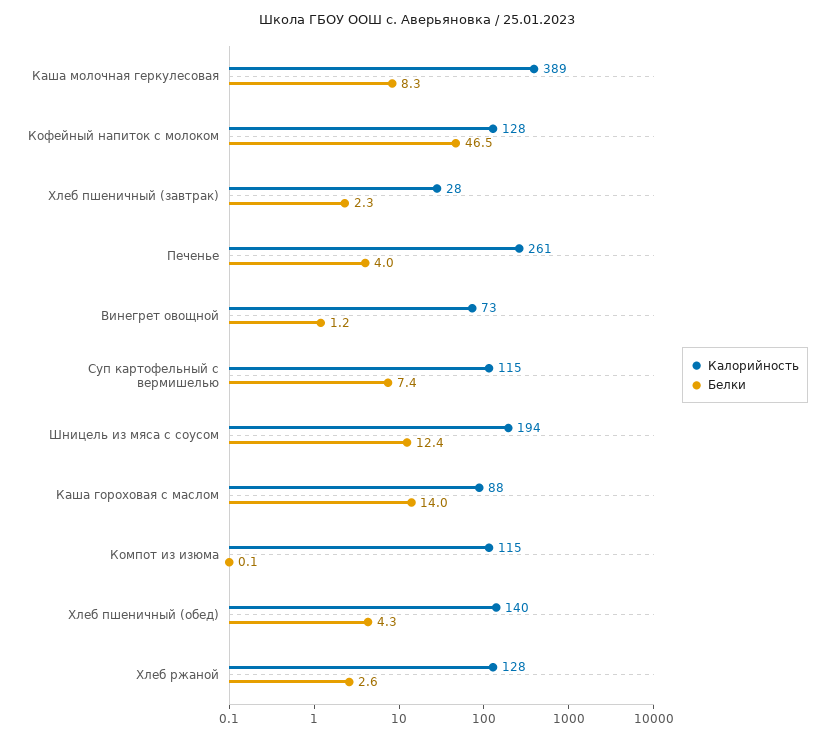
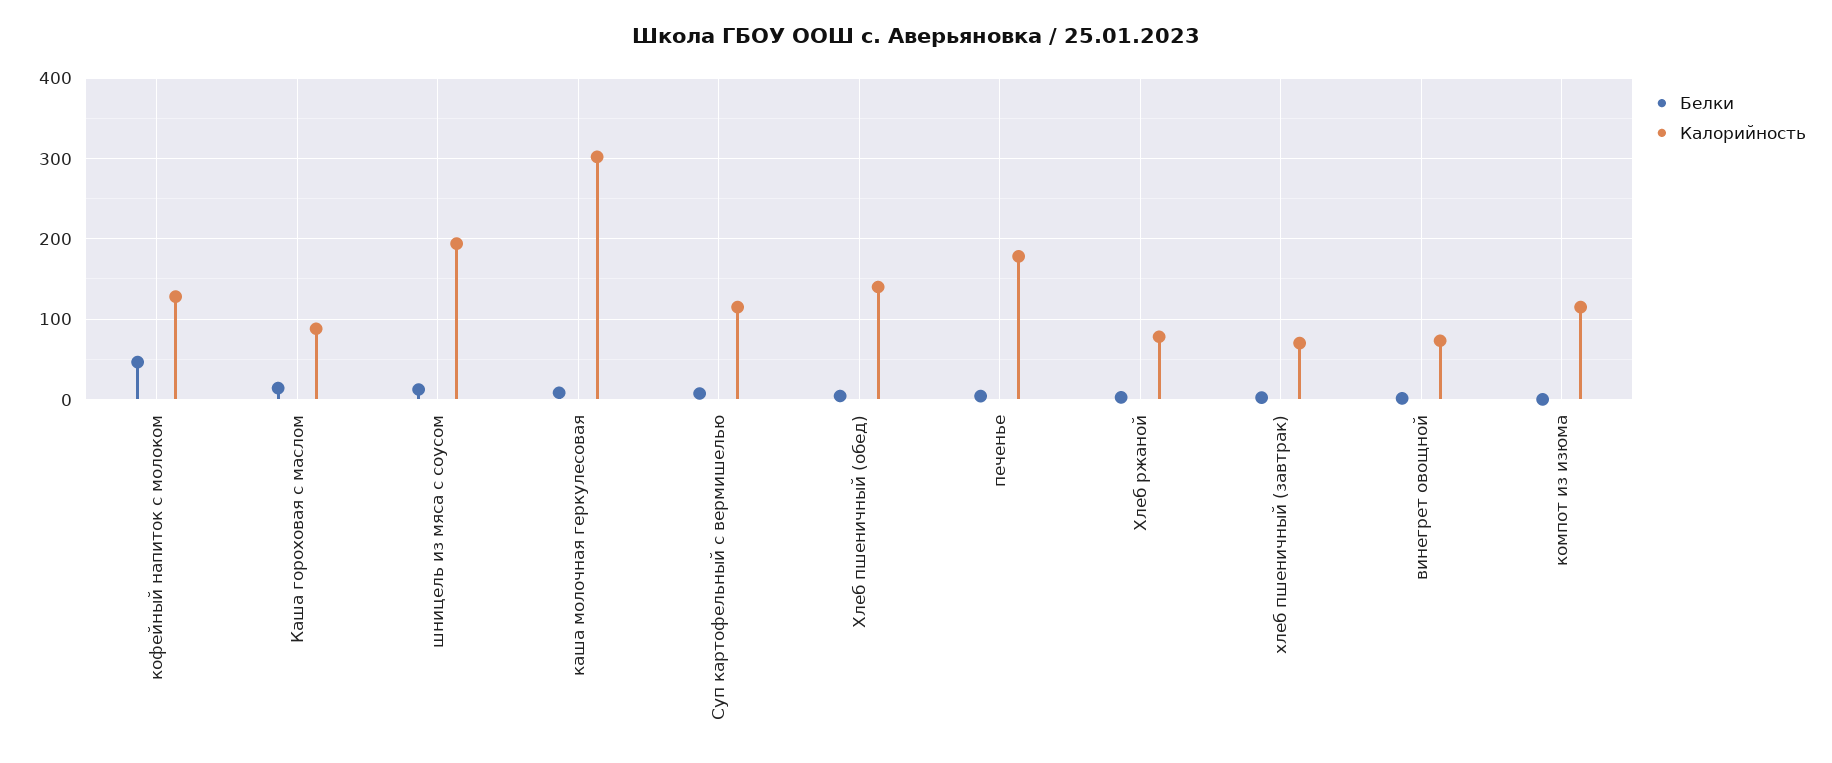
Калорийность, Каша молочная геркулесовая: 389 -> 300
Калорийность, Хлеб пшеничный (завтрак): 28 -> 70
Калорийность, Печенье: 261 -> 180
Калорийность, Хлеб ржаной: 128 -> 80

